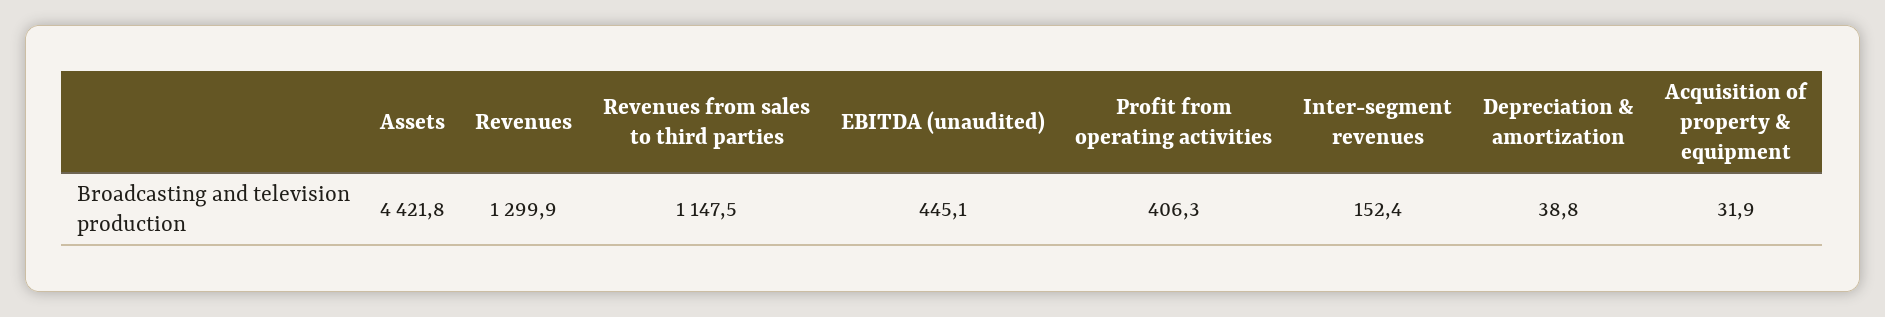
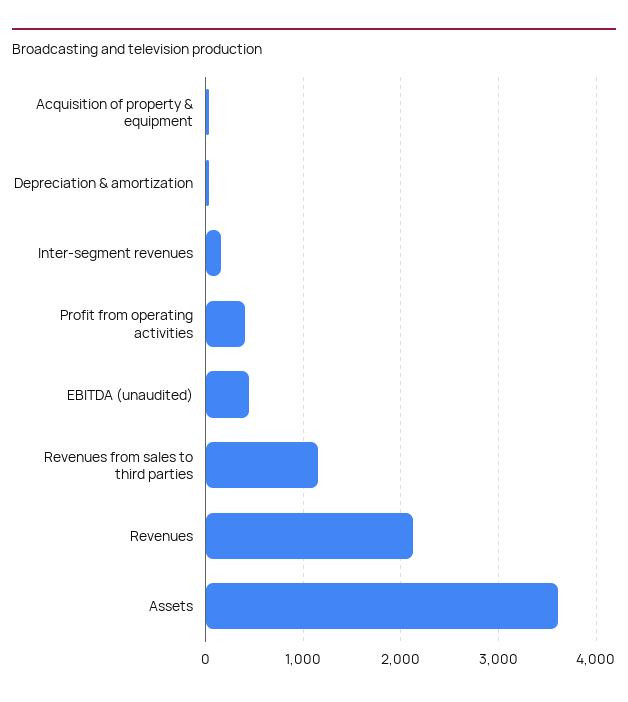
Assets: 4421.8 -> 3600
Revenues: 1299.9 -> 2100

